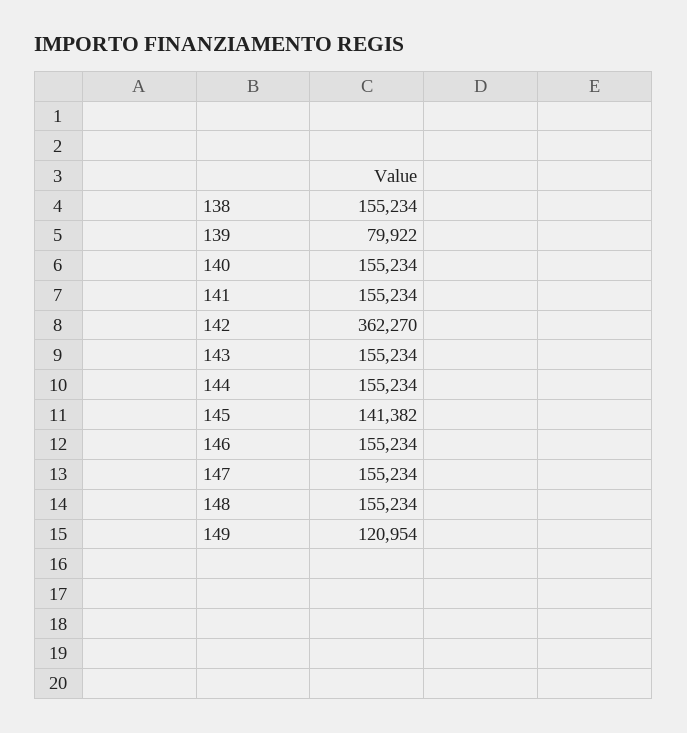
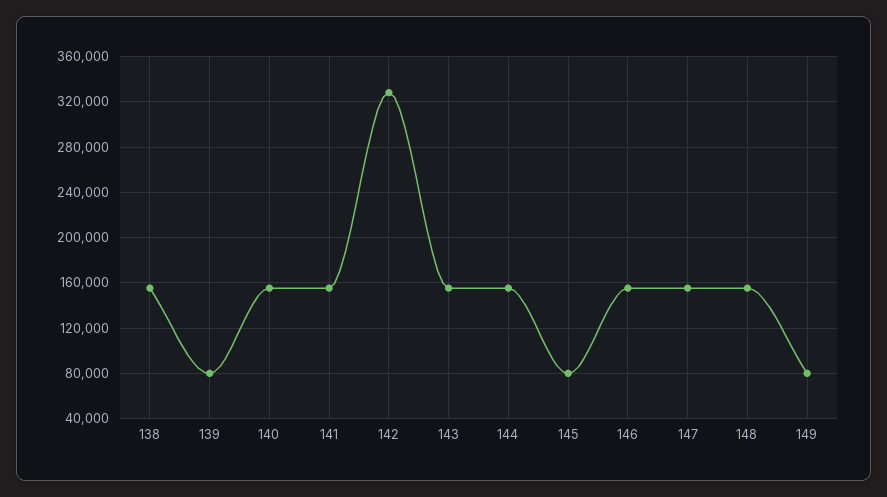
142: 362270 -> 330000
145: 141382 -> 80000
149: 120954 -> 80000

